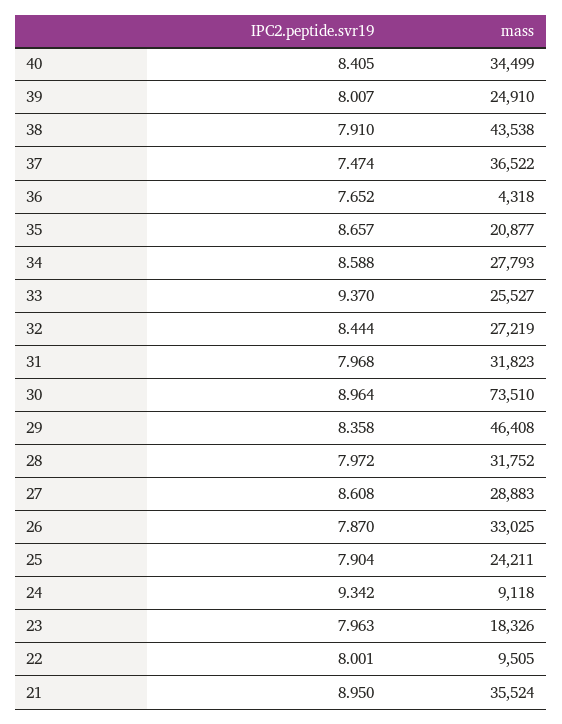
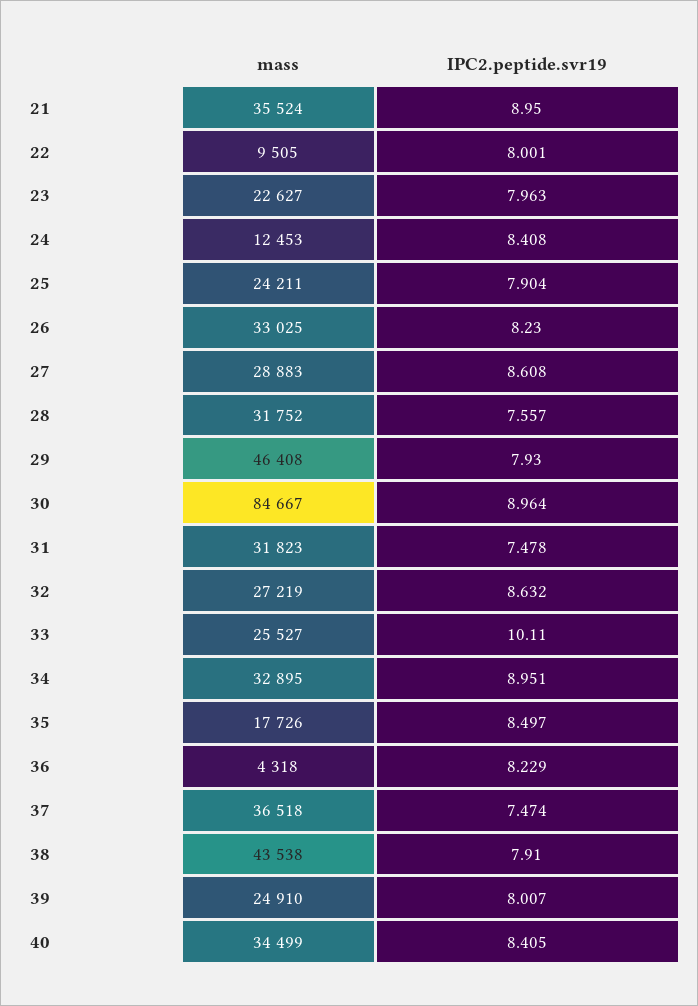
mass, 37: 36522 -> 36518
IPC2.peptide.svr19, 36: 7.652 -> 8.229
IPC2.peptide.svr19, 35: 8.657 -> 8.497
mass, 35: 20877 -> 17726
IPC2.peptide.svr19, 34: 8.588 -> 8.951
mass, 34: 27793 -> 32895
IPC2.peptide.svr19, 33: 9.37 -> 10.11
IPC2.peptide.svr19, 32: 8.444 -> 8.632
IPC2.peptide.svr19, 31: 7.968 -> 7.478
mass, 30: 73510 -> 84667
IPC2.peptide.svr19, 29: 8.358 -> 7.93
IPC2.peptide.svr19, 28: 7.972 -> 7.557
IPC2.peptide.svr19, 26: 7.87 -> 8.23
IPC2.peptide.svr19, 24: 9.342 -> 8.408
mass, 24: 9118 -> 12453
mass, 23: 18326 -> 22627

